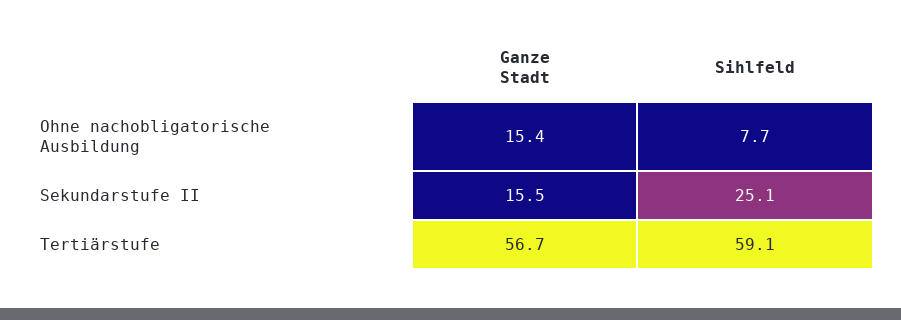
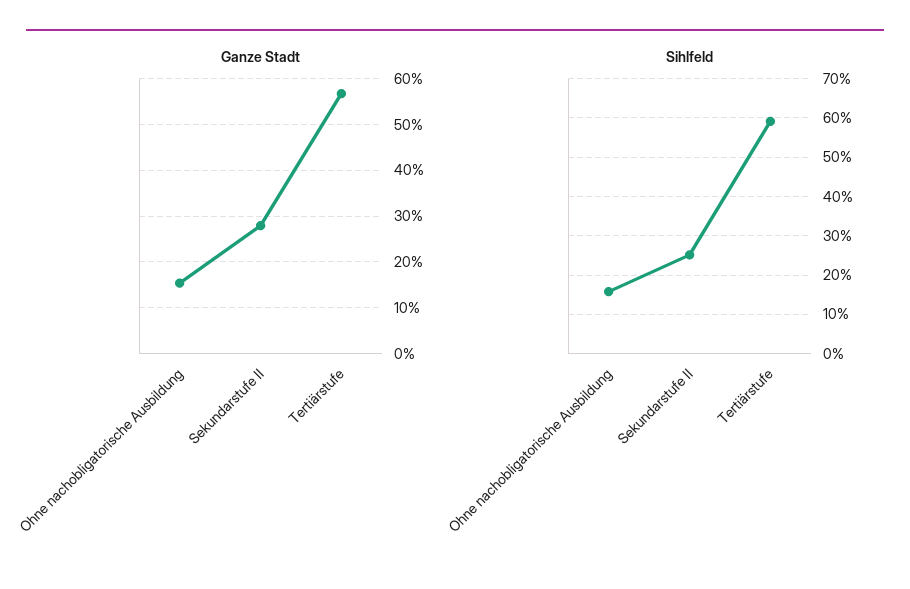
Sihlfeld, Ohne nachobligatorische Ausbildung: 7.7 -> 16
Ganze Stadt, Sekundarstufe II: 15.5 -> 28

